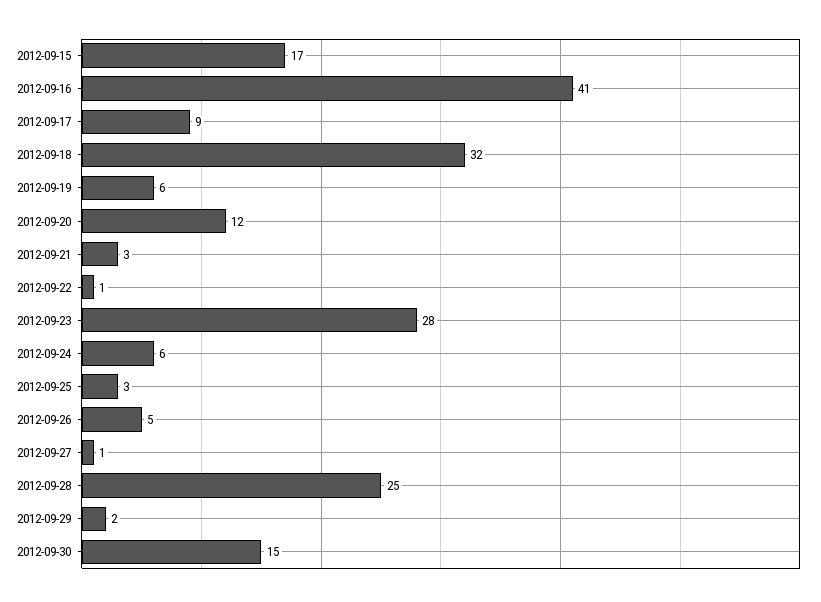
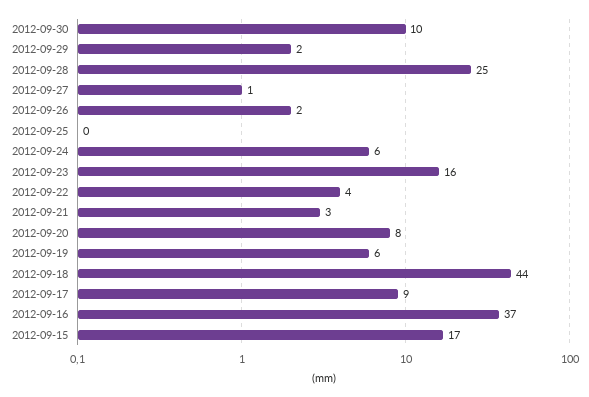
2012-09-16: 41 -> 37
2012-09-18: 32 -> 44
2012-09-20: 12 -> 8
2012-09-22: 1 -> 4
2012-09-23: 28 -> 16
2012-09-25: 3 -> 0
2012-09-26: 5 -> 2
2012-09-30: 15 -> 10

